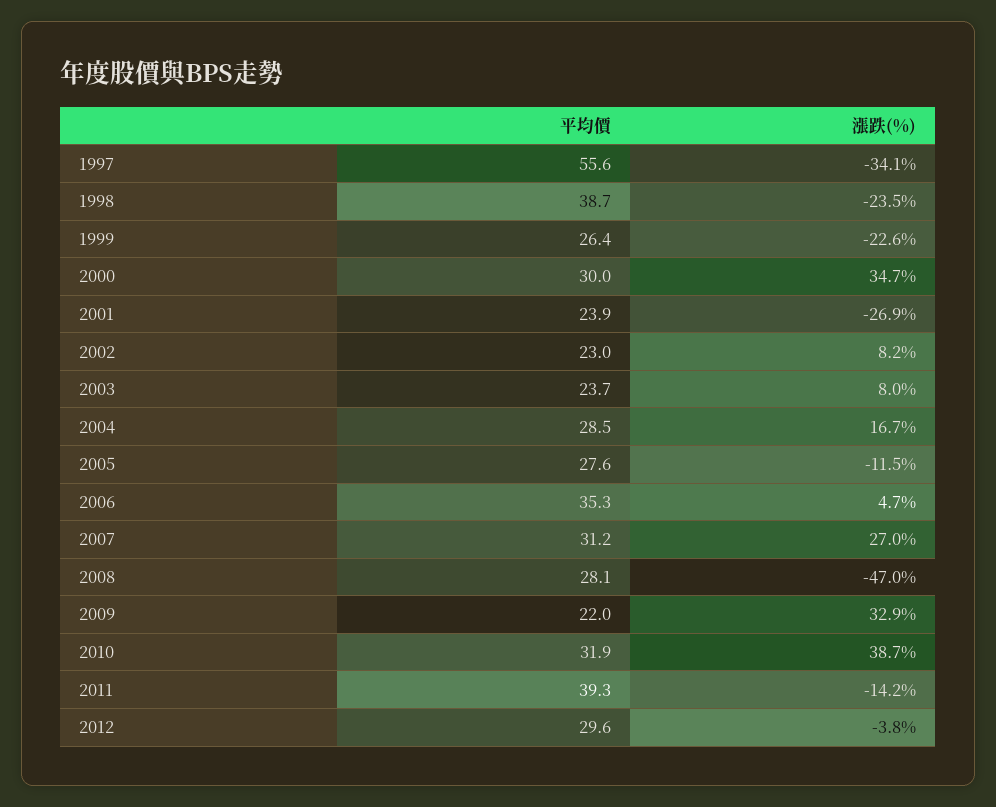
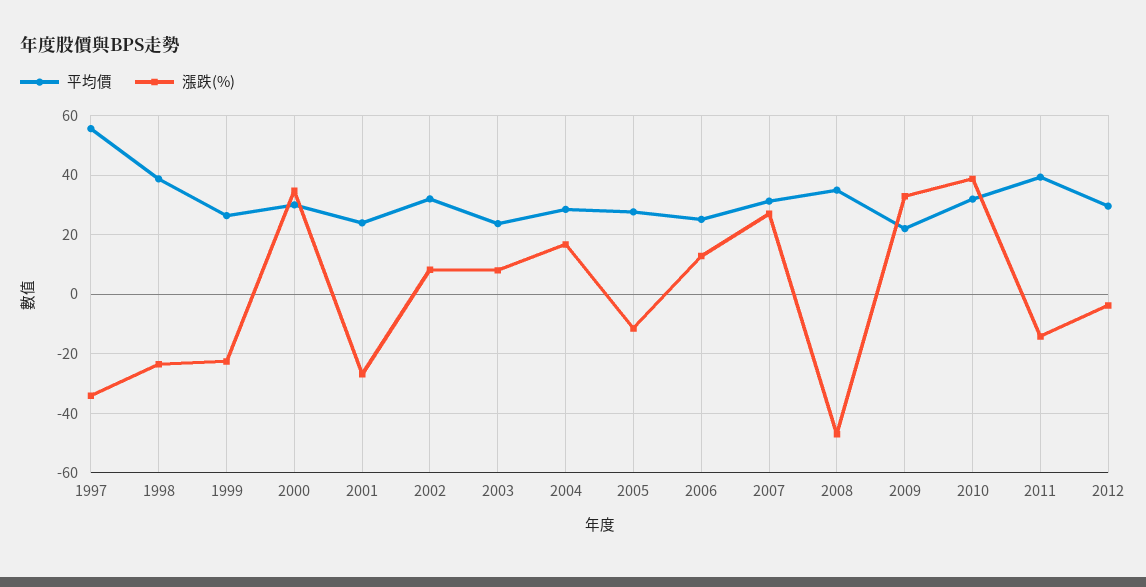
平均價, 2002: 23 -> 32.5
平均價, 2006: 35.3 -> 25
漲跌(%), 2006: 4.7 -> 12.5
平均價, 2008: 28.1 -> 35

